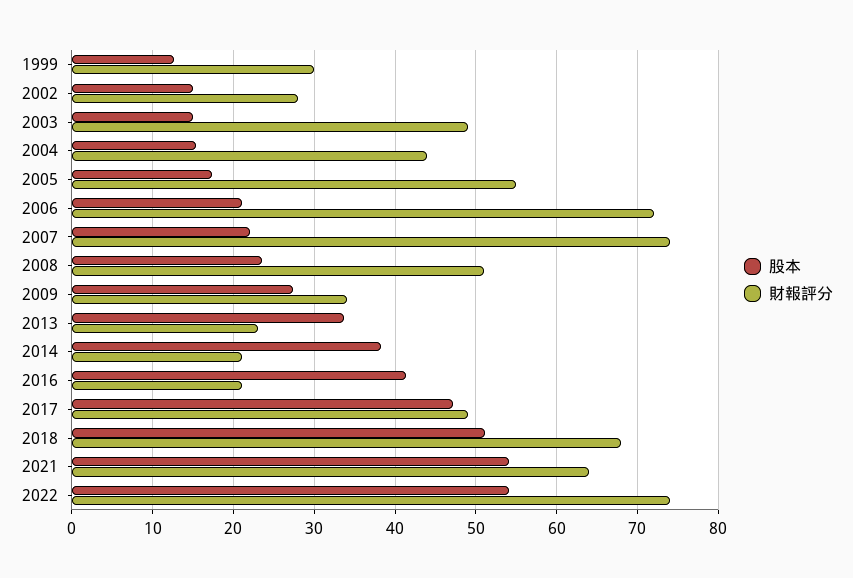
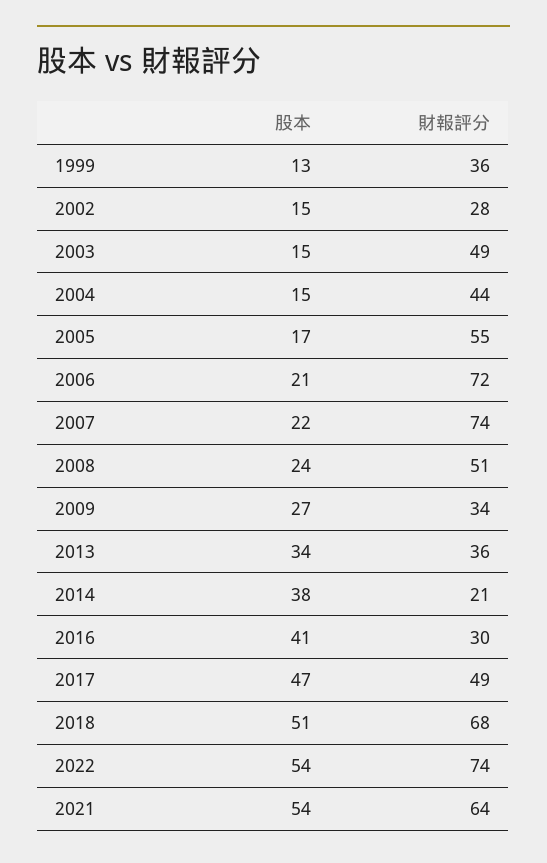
財報評分, 1999: 30 -> 36
財報評分, 2013: 23 -> 36
財報評分, 2016: 21 -> 30

